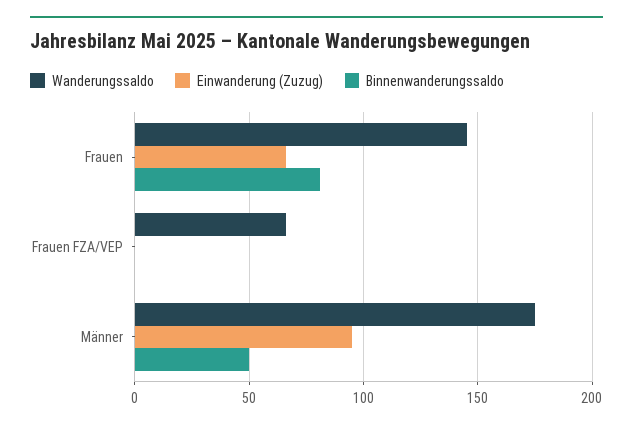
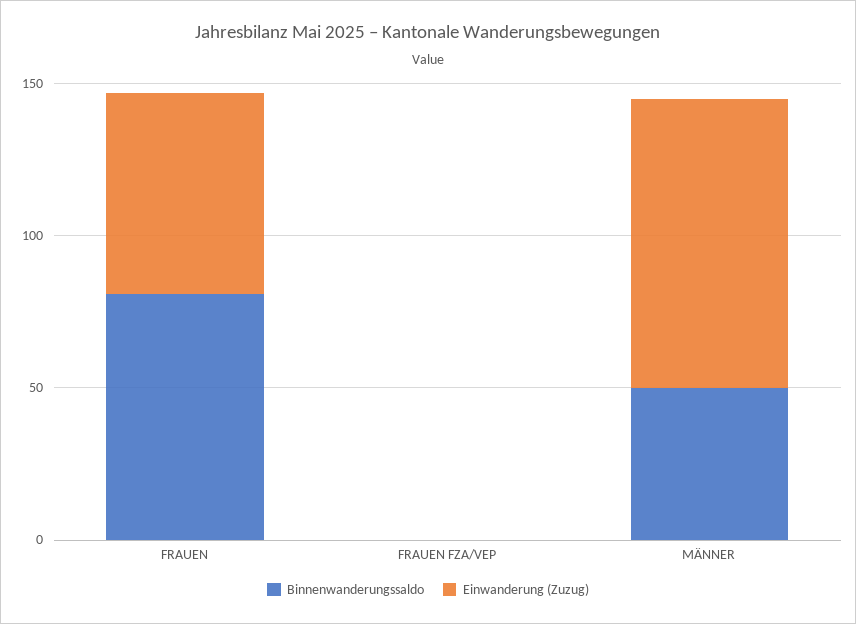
Wanderungssaldo, Frauen: 145 -> none
Wanderungssaldo, Frauen FZA/VEP: 65 -> none
Wanderungssaldo, Männer: 175 -> none

